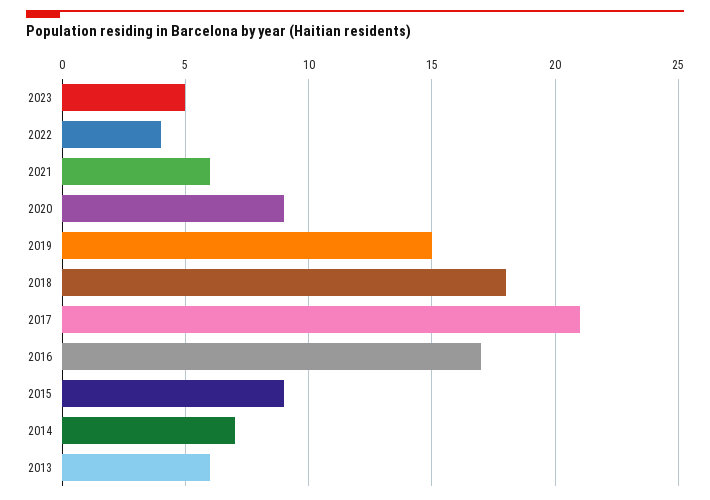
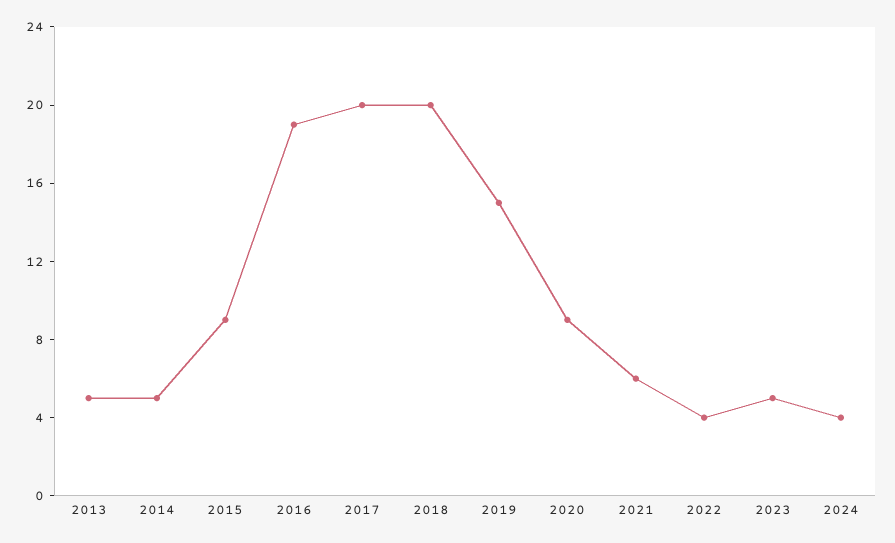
2018: 18 -> 20
2017: 21 -> 20
2016: 17 -> 19
2014: 7 -> 5
2013: 6 -> 5
2024: none -> 4

